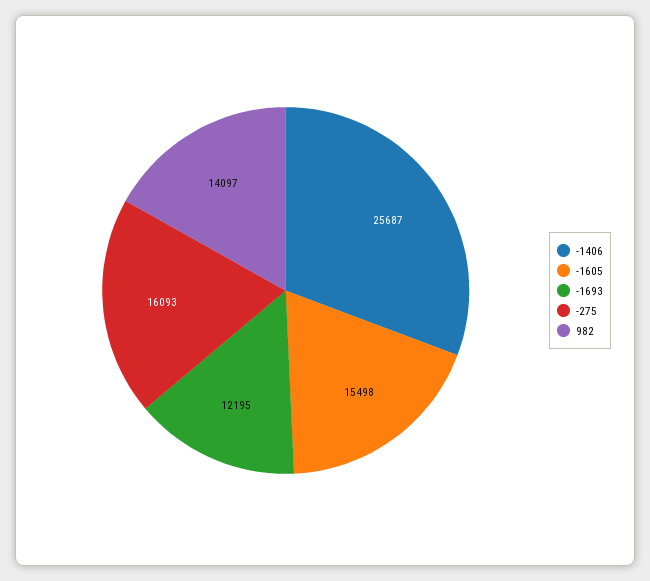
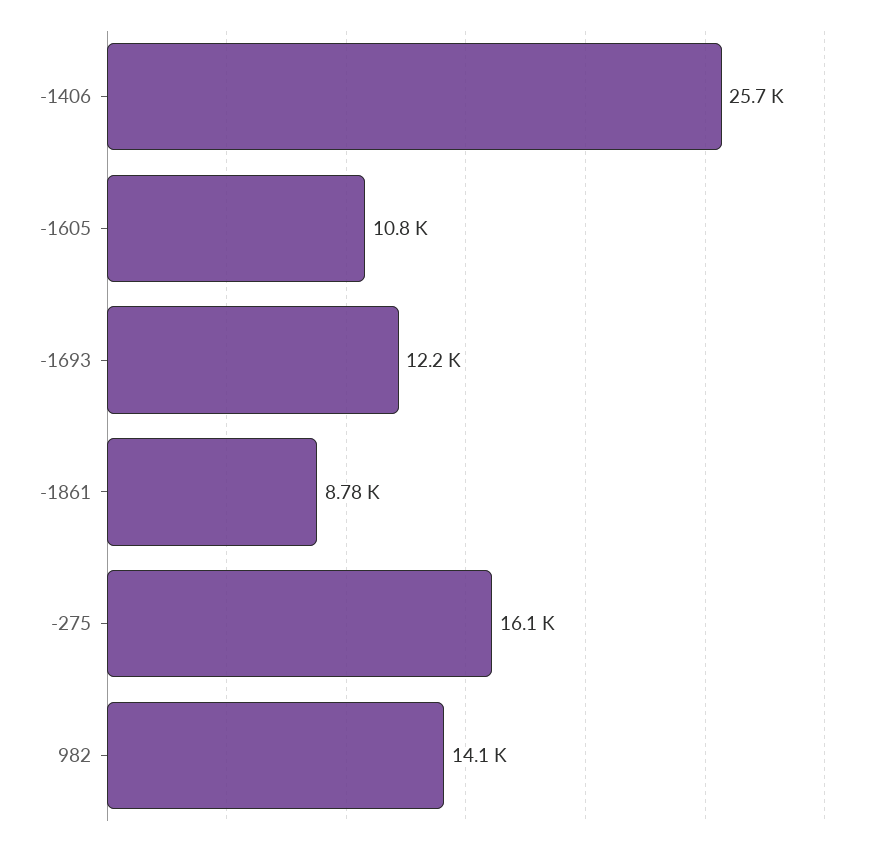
-1605: 15498 -> 10800
-1861: none -> 8780

